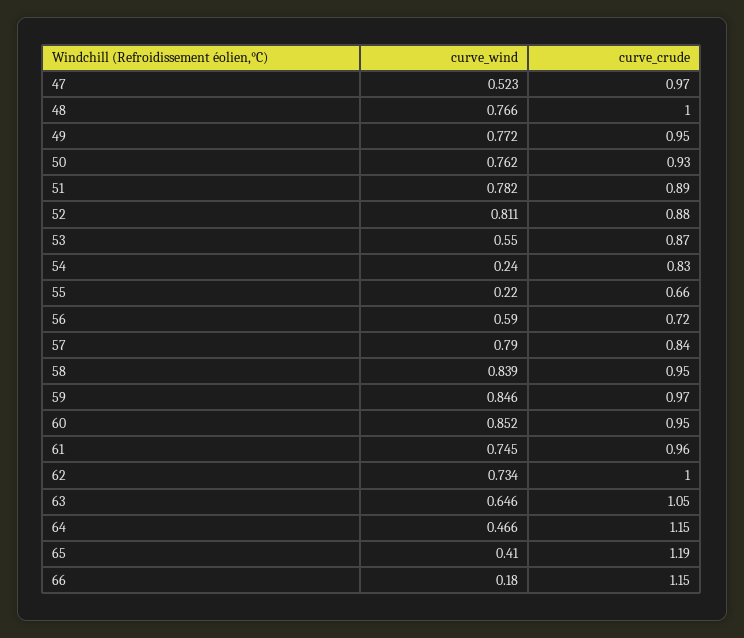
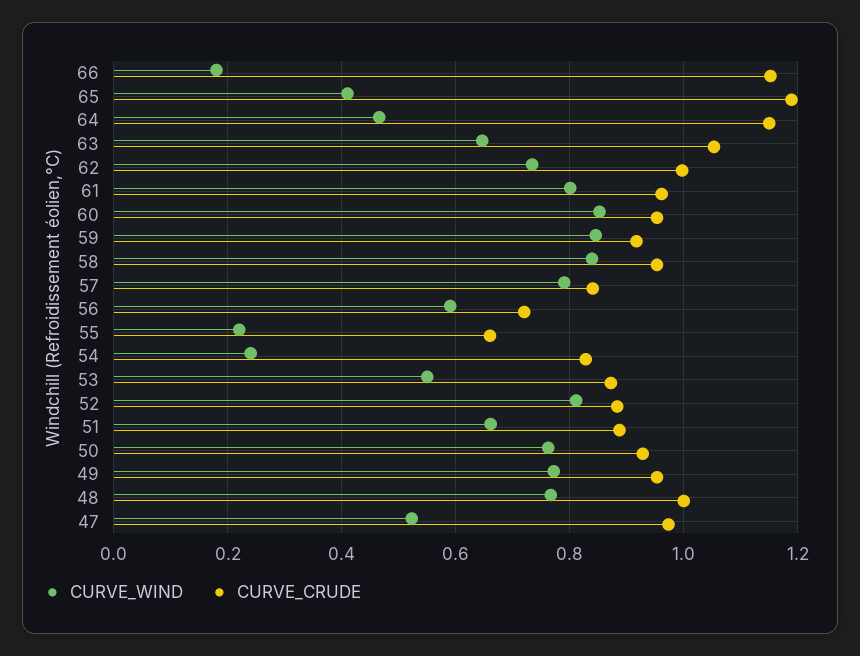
curve_wind, 51: 0.782 -> 0.66
curve_crude, 59: 0.97 -> 0.92
curve_wind, 61: 0.745 -> 0.8

